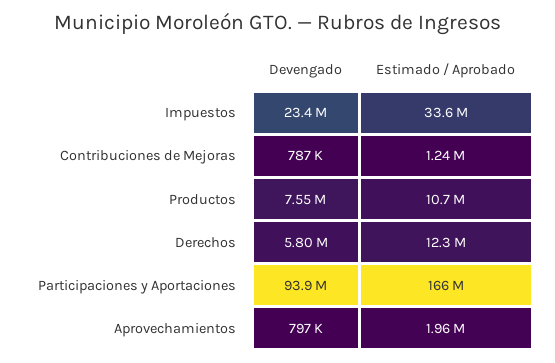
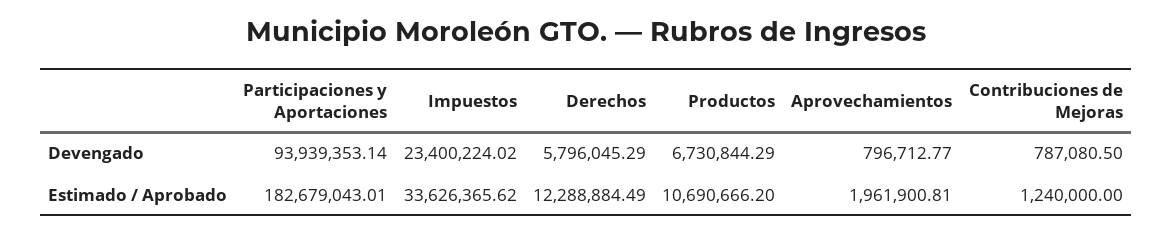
Devengado, Productos: 7550000 -> 6730844.29
Estimado / Aprobado, Participaciones y Aportaciones: 166000000 -> 182679043.01

